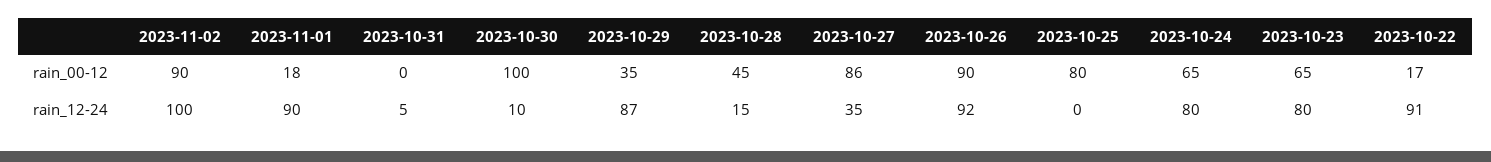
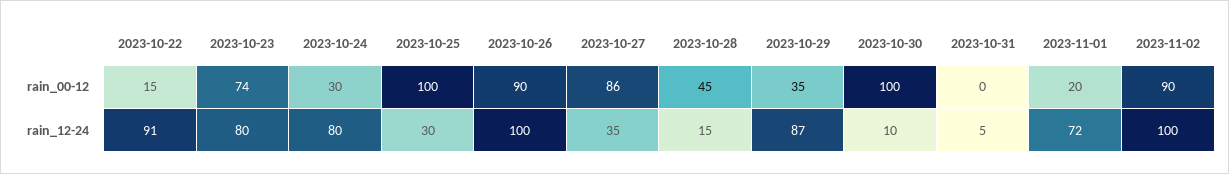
2023-11-01, rain_00-12: 18 -> 20
2023-10-25, rain_00-12: 80 -> 100
2023-10-24, rain_00-12: 65 -> 30
2023-10-23, rain_00-12: 65 -> 74
2023-10-22, rain_00-12: 17 -> 15
2023-11-01, rain_12-24: 90 -> 72
2023-10-26, rain_12-24: 92 -> 100
2023-10-25, rain_12-24: 0 -> 30

